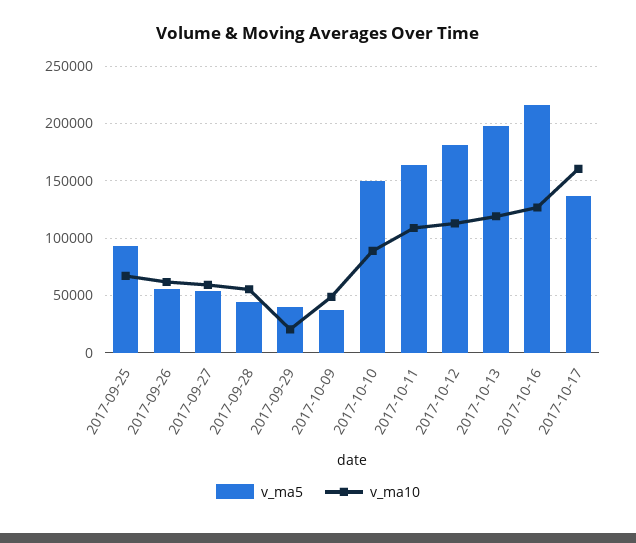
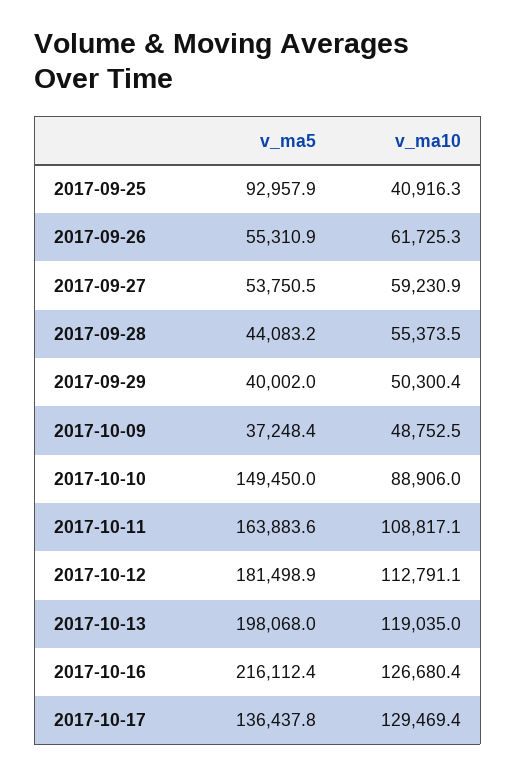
v_ma10, 2017-09-25: 70000 -> 40916.3
v_ma10, 2017-09-29: 20000 -> 50300.4
v_ma10, 2017-10-17: 160000 -> 129469.4

